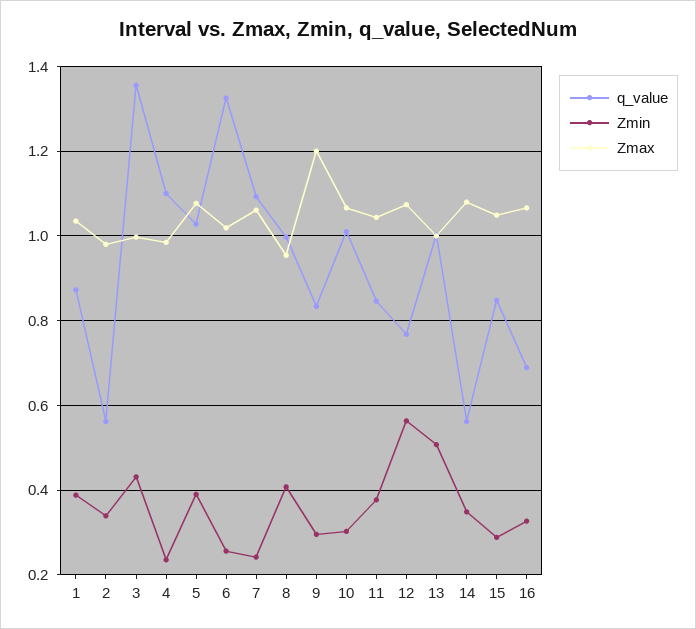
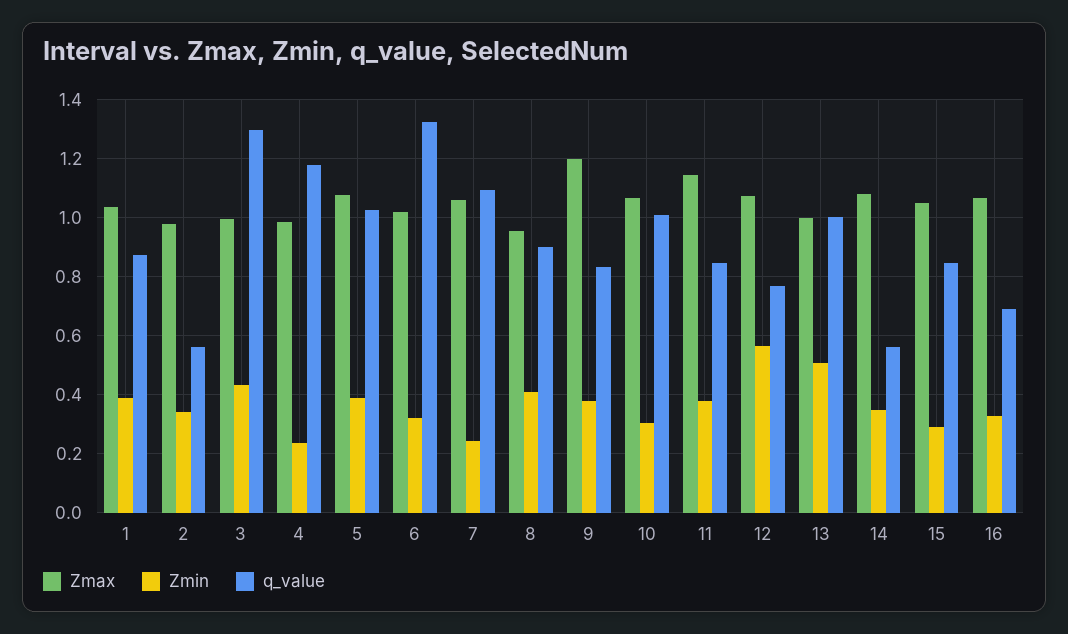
q_value, 3: 1.36 -> 1.3
q_value, 4: 1.1 -> 1.175
Zmin, 6: 0.26 -> 0.325
q_value, 8: 1 -> 0.9
Zmin, 9: 0.3 -> 0.375
Zmax, 11: 1.04 -> 1.15

